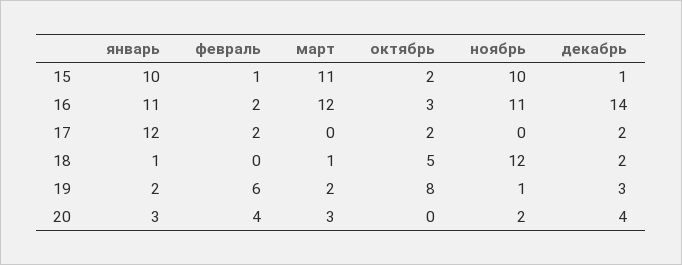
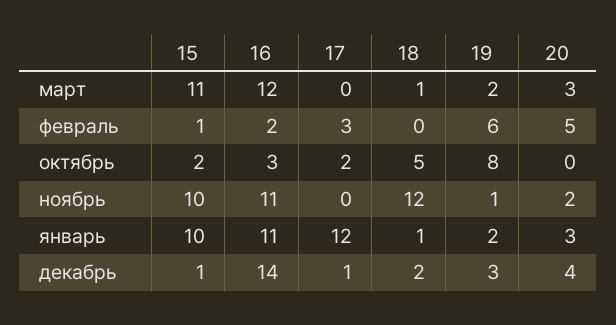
февраль, 17: 2 -> 3
декабрь, 17: 2 -> 1
февраль, 20: 4 -> 5

